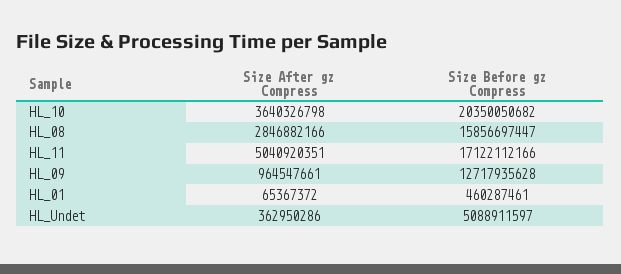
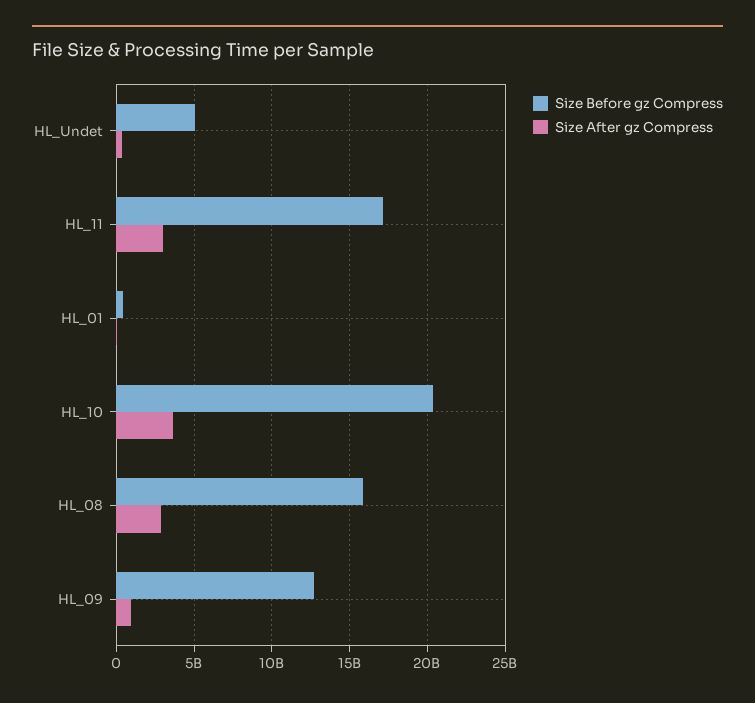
Size After gz Compress, HL_11: 5040920351 -> 3000000000

